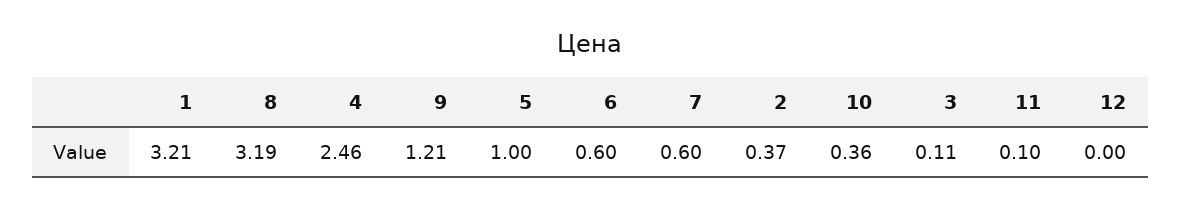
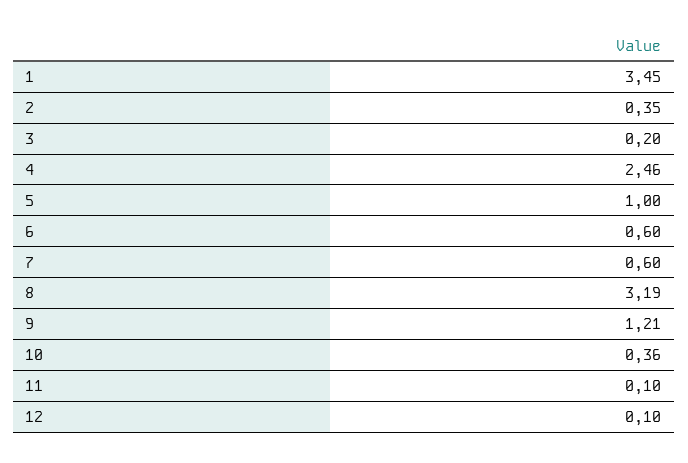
1: 3.21 -> 3.45
2: 0.37 -> 0.35
3: 0.11 -> 0.2
12: 0 -> 0.1

